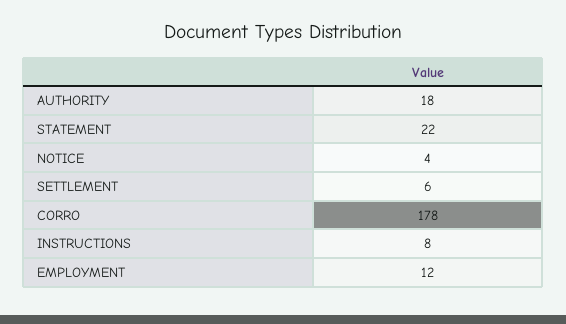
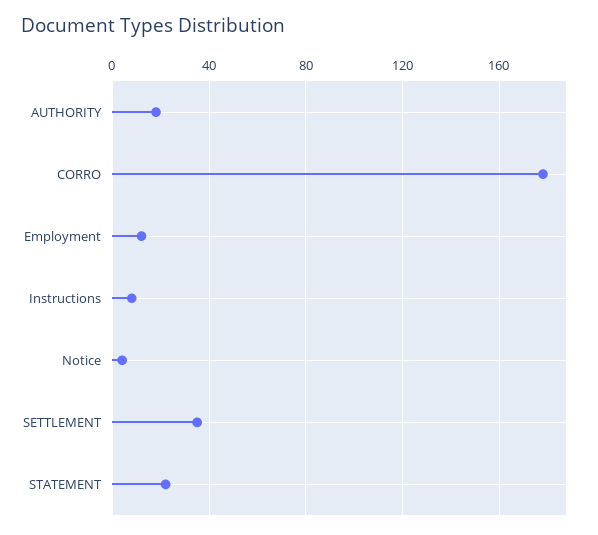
SETTLEMENT: 6 -> 35

